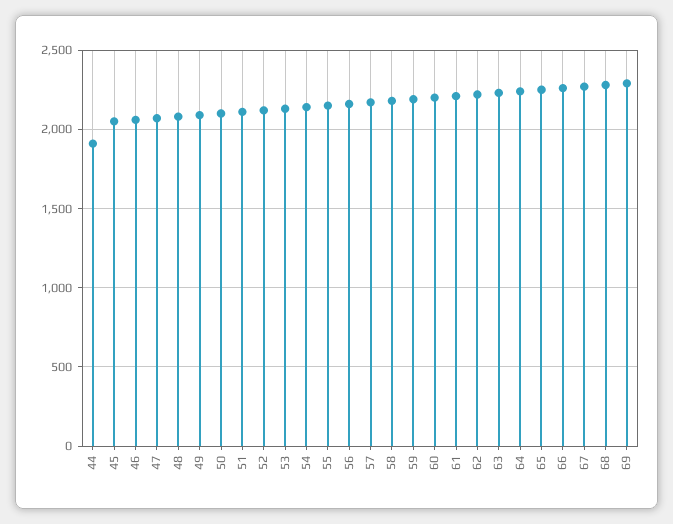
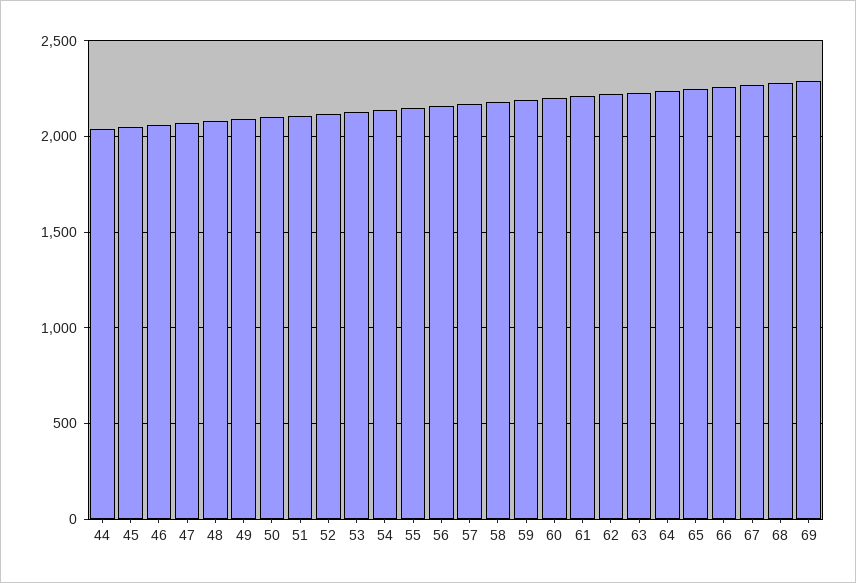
44: 1900 -> 2050

